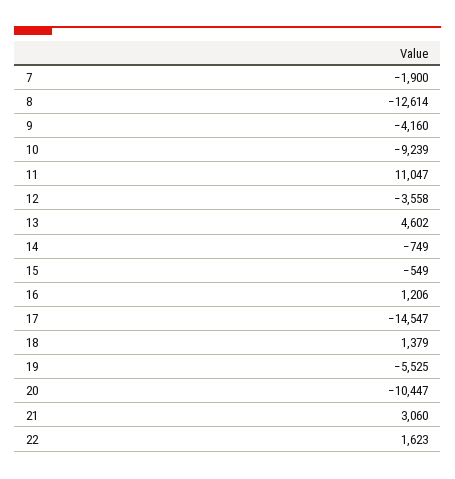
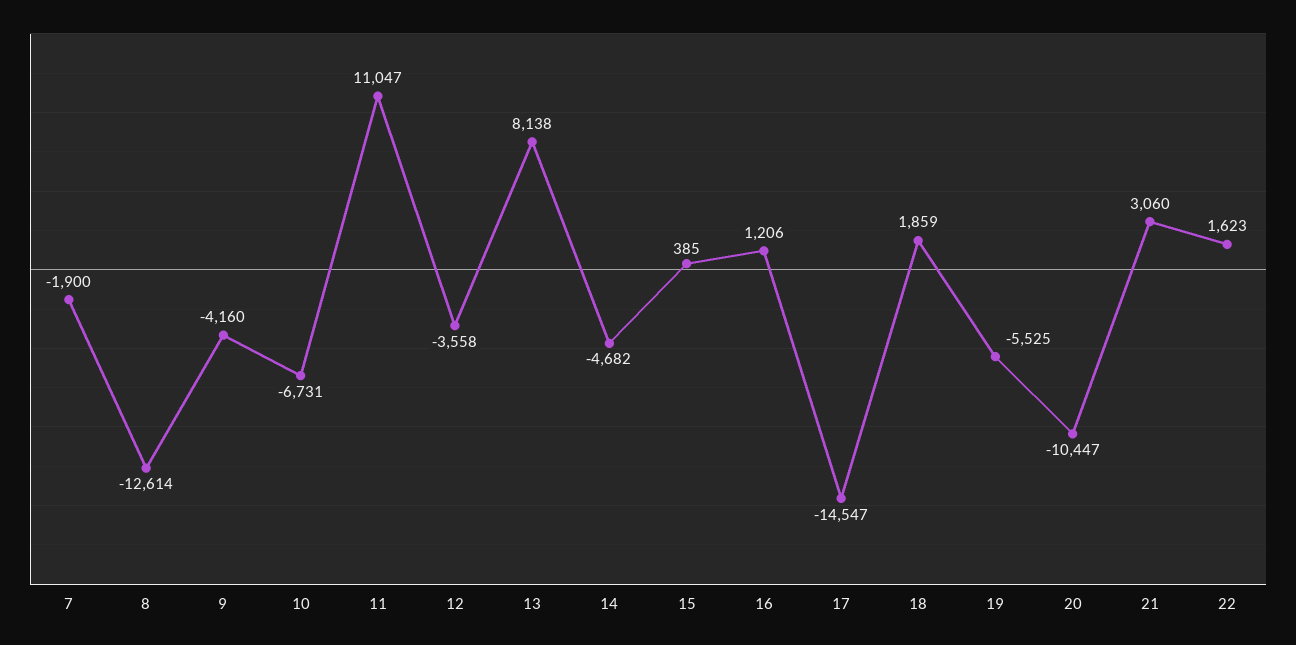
10: -9239 -> -6731
13: 4602 -> 8138
14: -749 -> -4682
15: -549 -> 385
18: 1379 -> 1859

